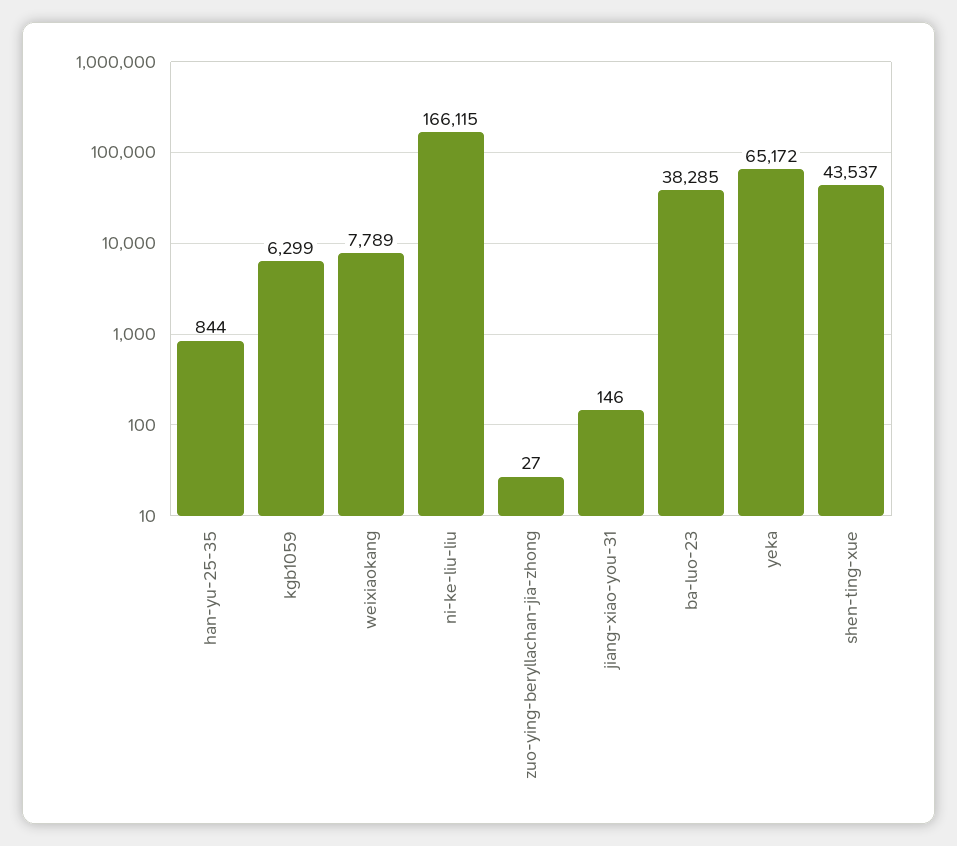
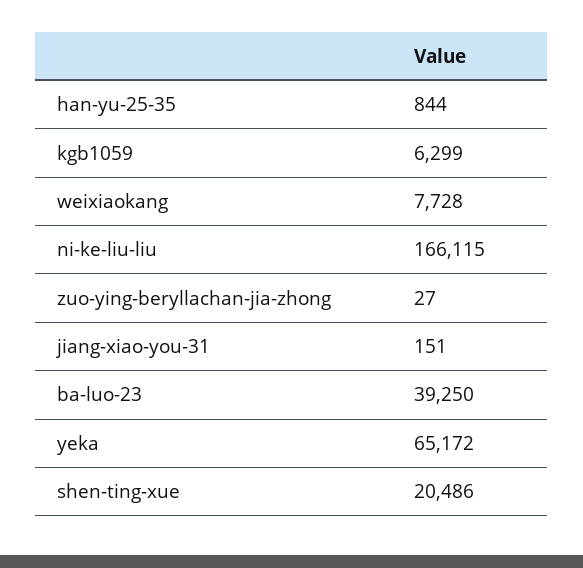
weixiaokang: 7789 -> 7728
jiang-xiao-you-31: 146 -> 151
ba-luo-23: 38285 -> 39250
shen-ting-xue: 43537 -> 20486

